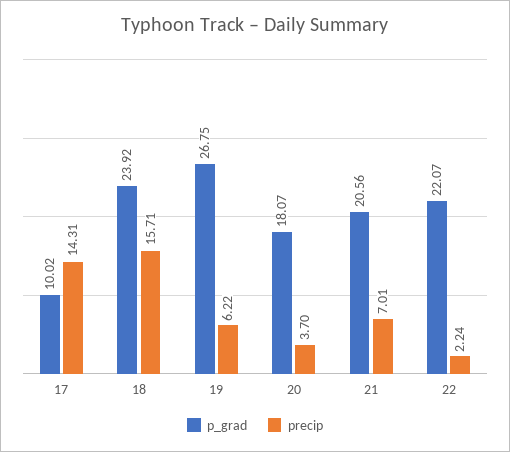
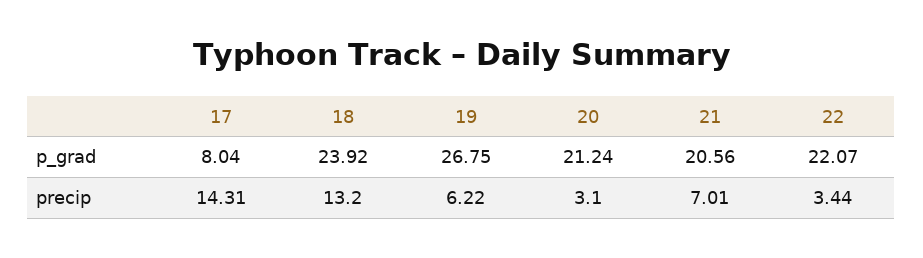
p_grad, 17: 10.02 -> 8.04
precip, 18: 15.71 -> 13.2
p_grad, 20: 18.07 -> 21.24
precip, 20: 3.7 -> 3.1
precip, 22: 2.24 -> 3.44

